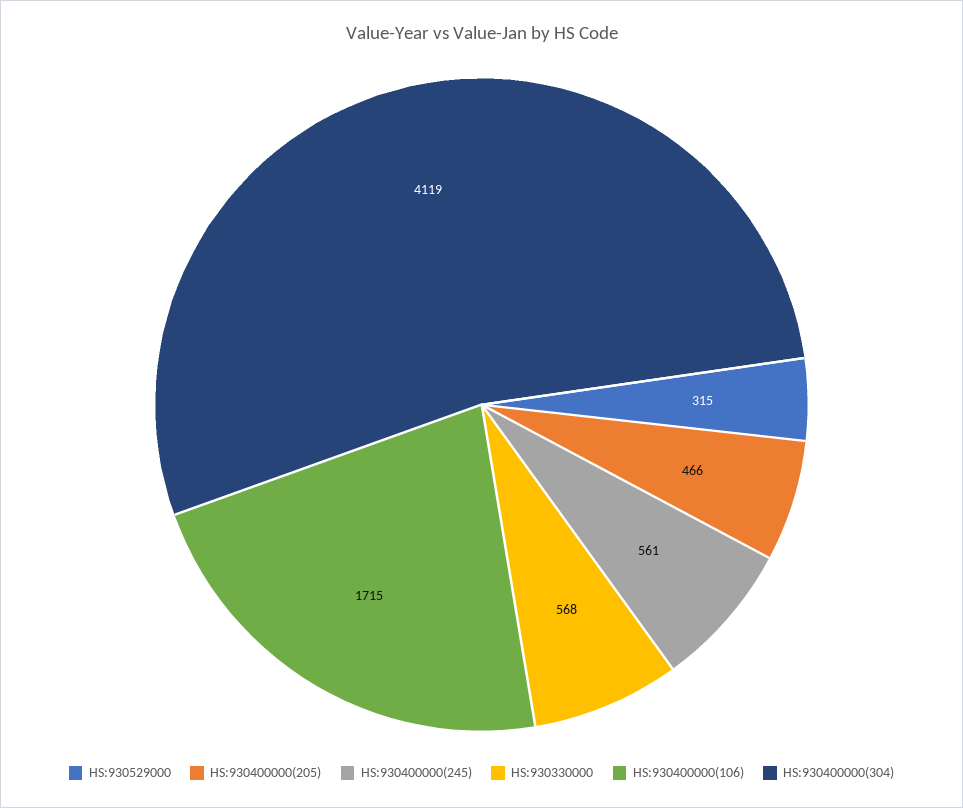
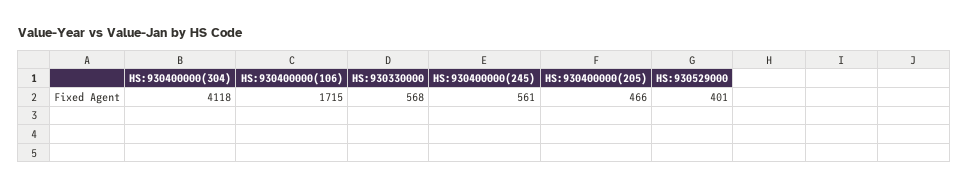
HS:930529000: 315 -> 401
HS:930400000(304): 4119 -> 4118

